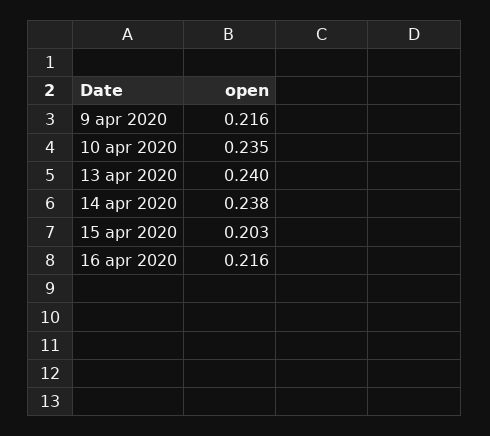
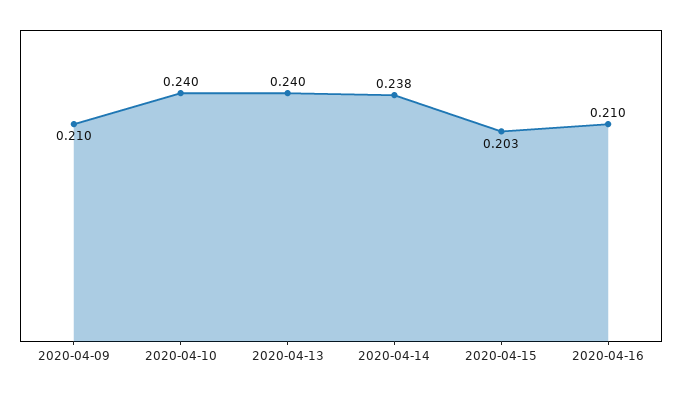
9 apr 2020: 0.216 -> 0.21
10 apr 2020: 0.235 -> 0.24
16 apr 2020: 0.216 -> 0.21

